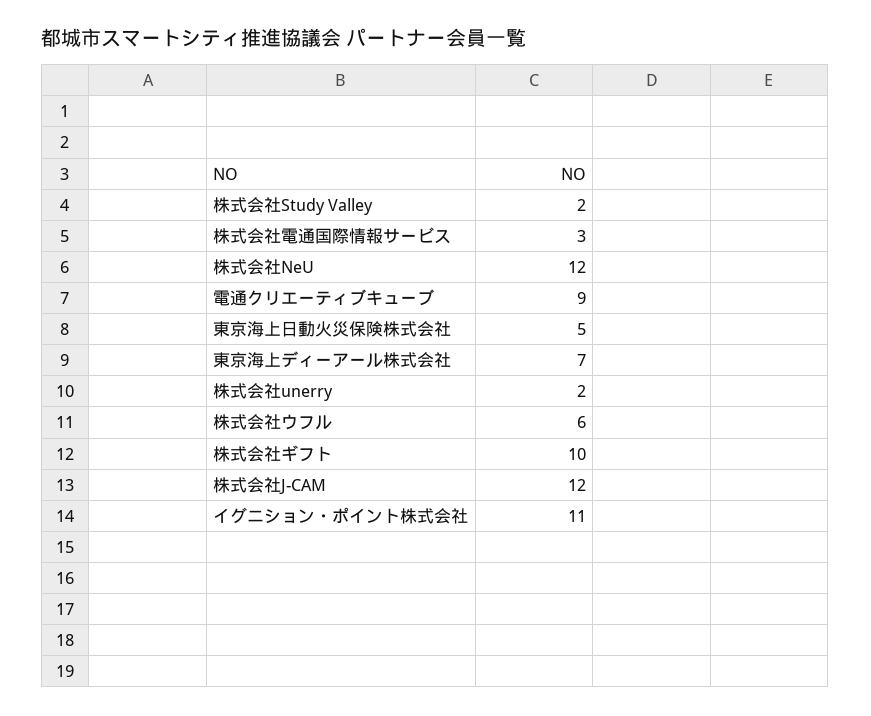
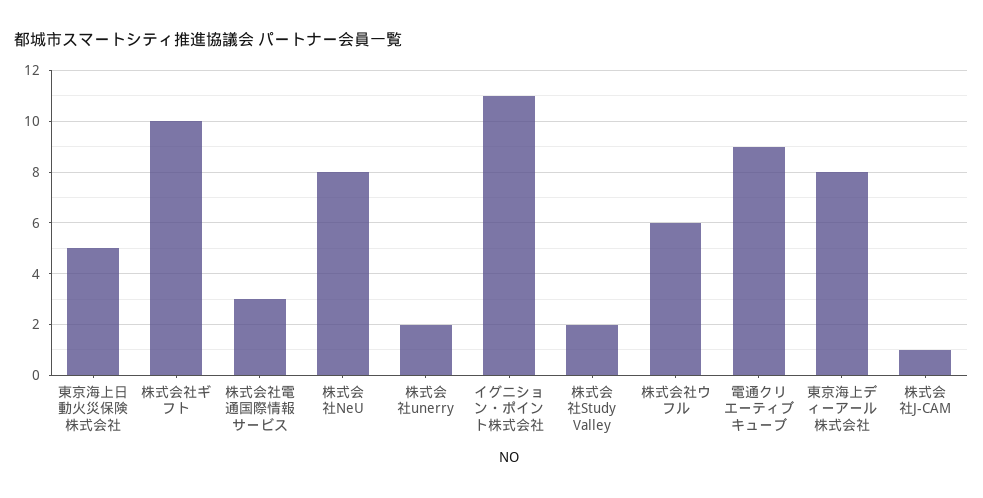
株式会社NeU: 12 -> 8
東京海上ディーアール株式会社: 7 -> 8
株式会社J-CAM: 12 -> 1

